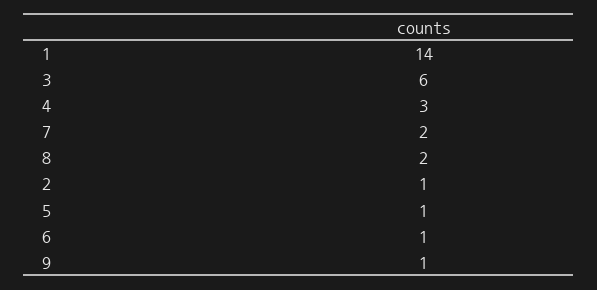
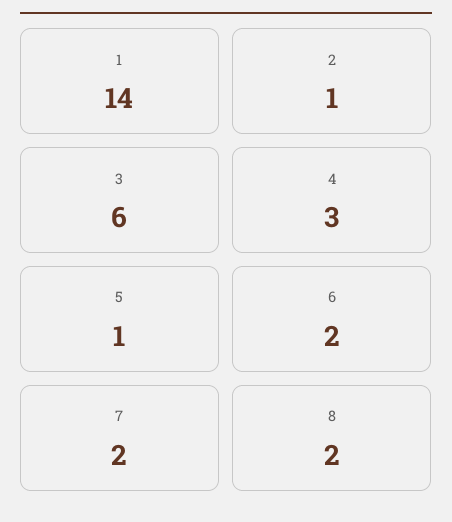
6: 1 -> 2
9: 1 -> none

